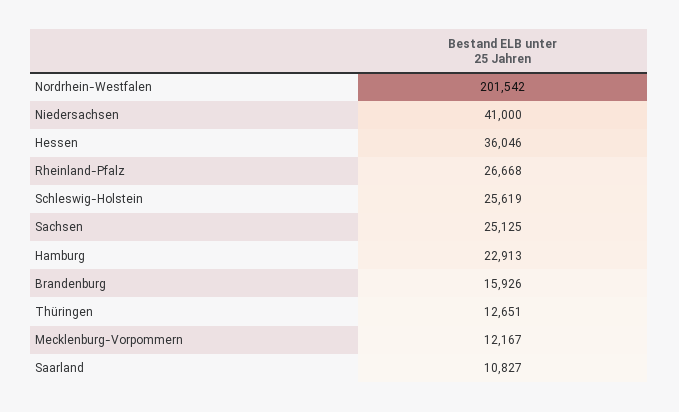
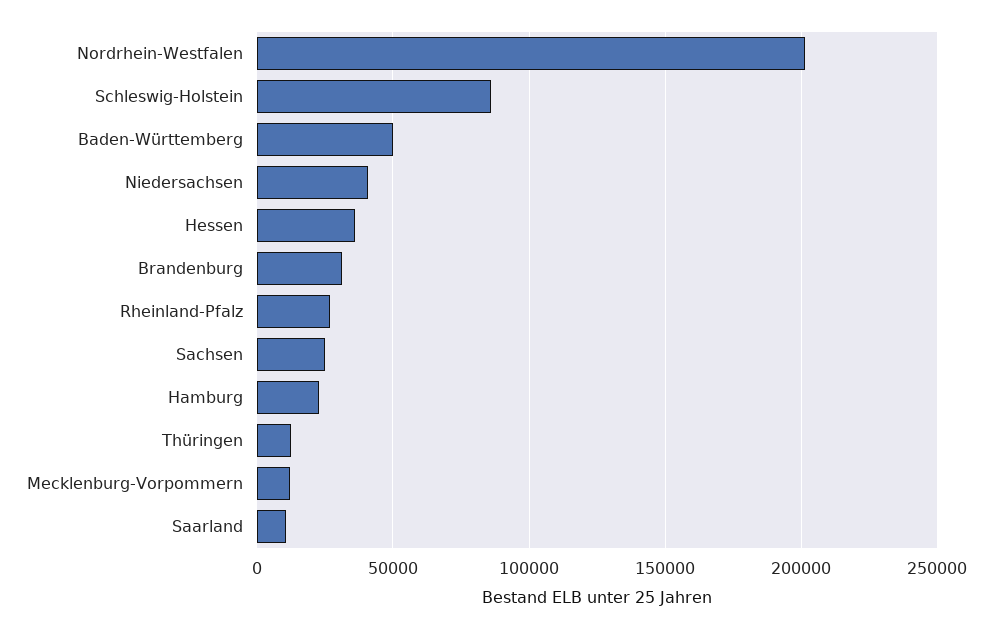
Schleswig-Holstein: 25619 -> 85000
Brandenburg: 15926 -> 30000
Baden-Württemberg: none -> 50000

